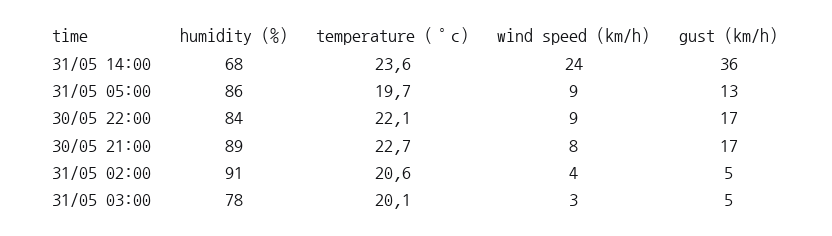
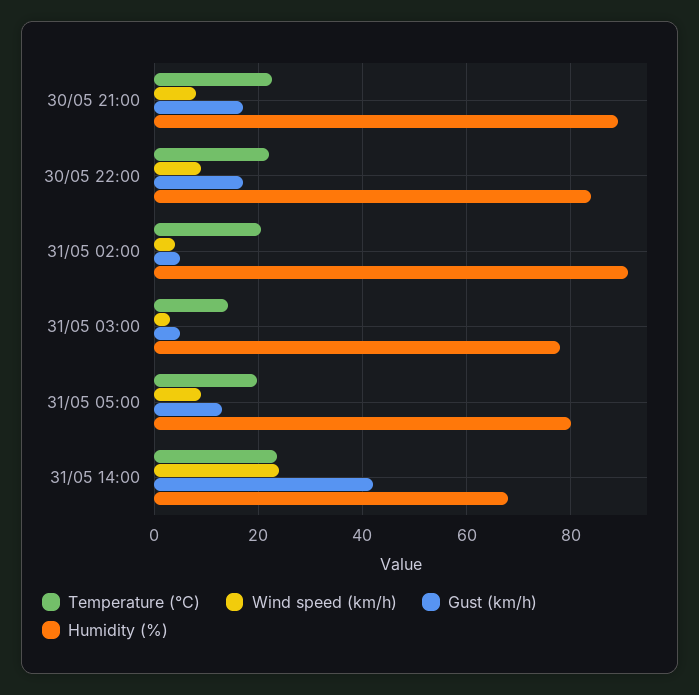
gust (km/h), 31/05 14:00: 36 -> 42
humidity (%), 31/05 05:00: 86 -> 80
temperature (°c), 31/05 03:00: 20.1 -> 14

